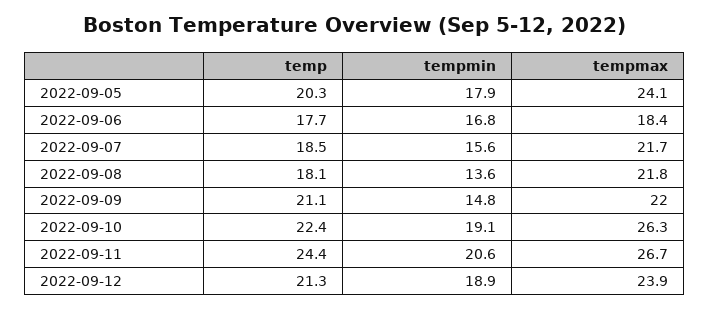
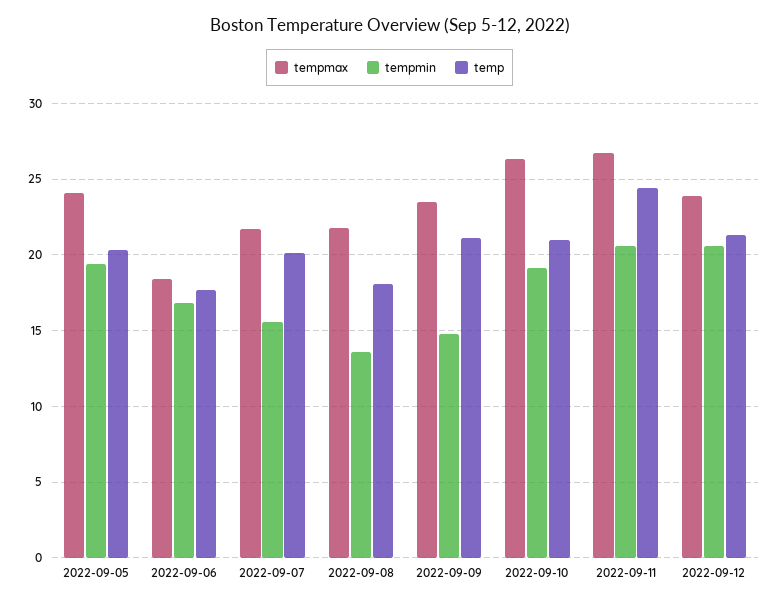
tempmin, 2022-09-05: 17.9 -> 19.5
temp, 2022-09-07: 18.5 -> 20
tempmax, 2022-09-09: 22 -> 23.5
temp, 2022-09-10: 22.4 -> 21
tempmin, 2022-09-12: 18.9 -> 20.5

